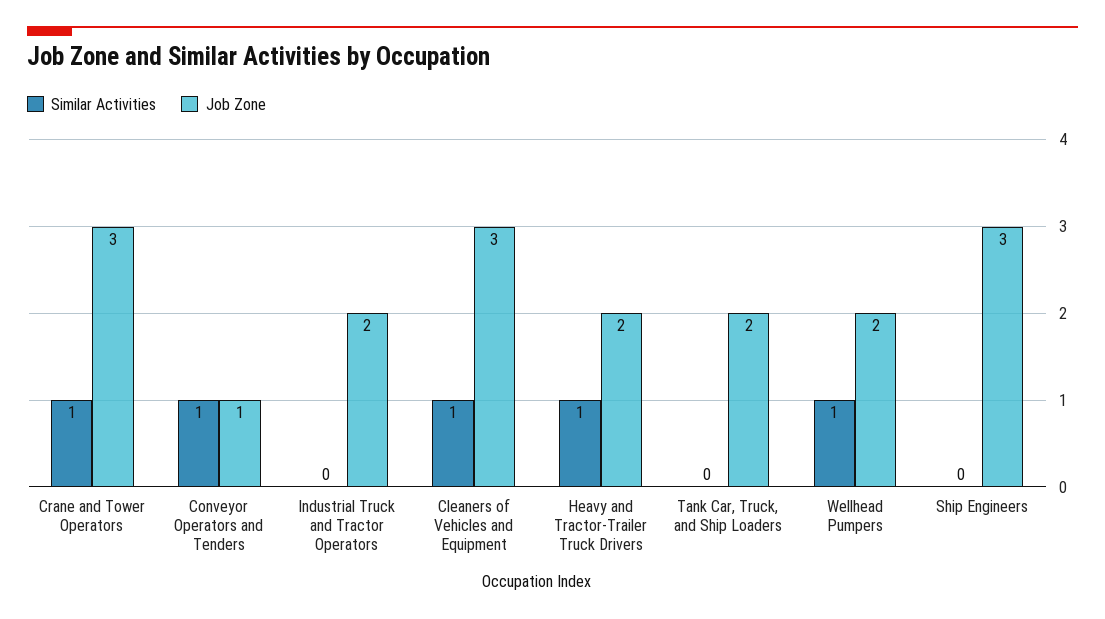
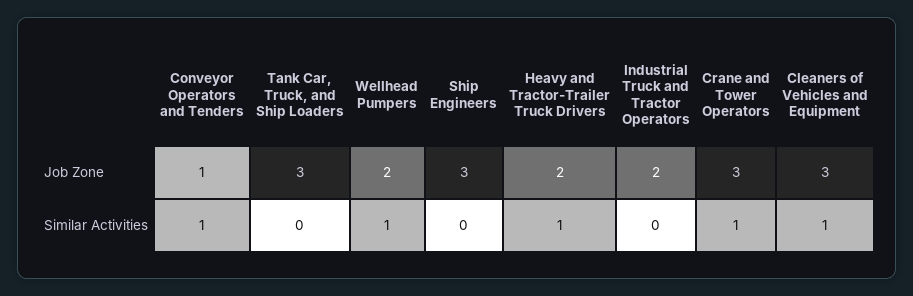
Job Zone, Tank Car, Truck, and Ship Loaders: 2 -> 3

